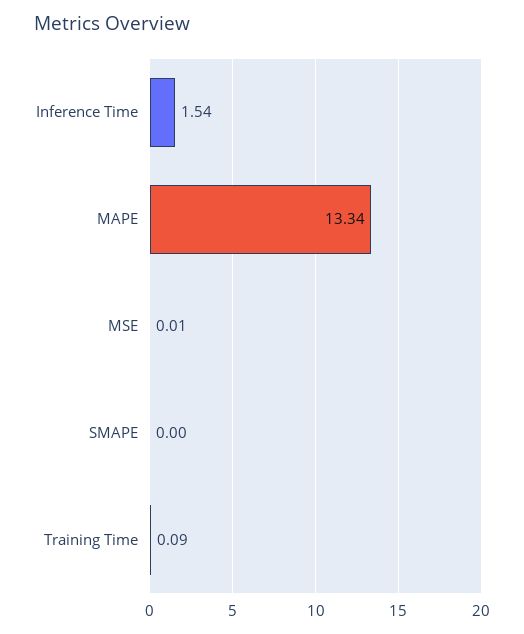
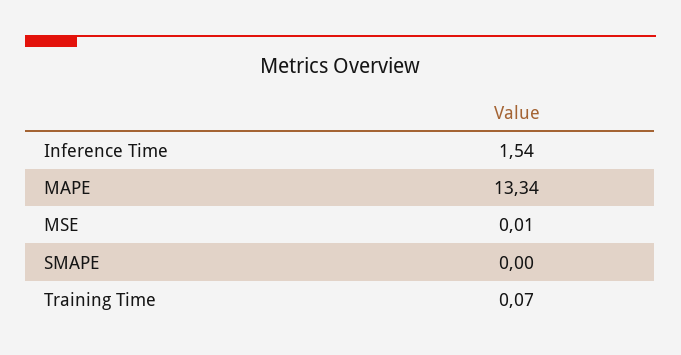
Training Time: 0.09 -> 0.07

